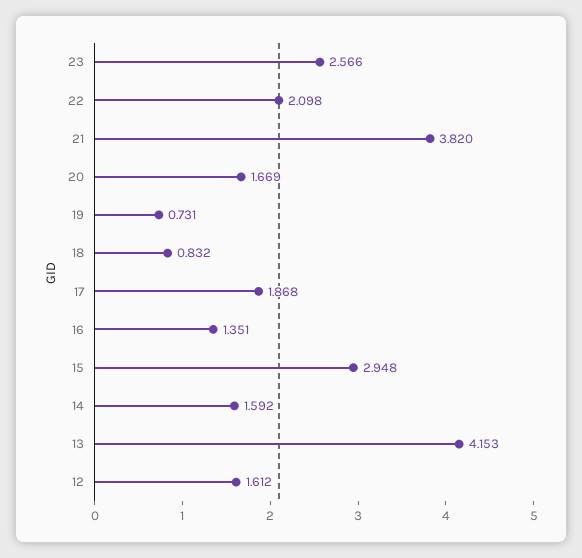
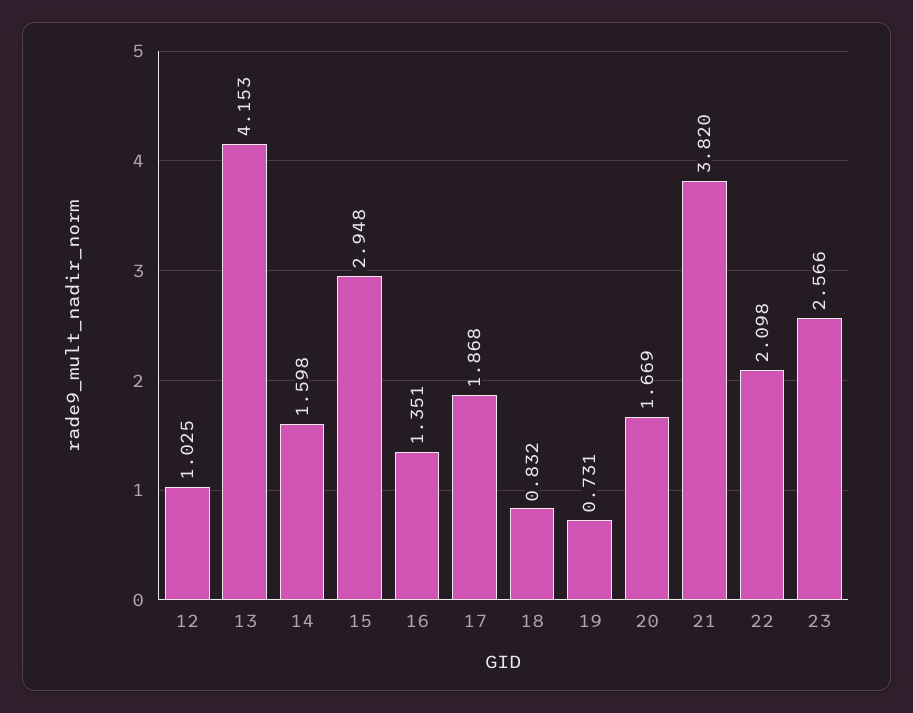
14: 1.592 -> 1.598
12: 1.612 -> 1.025

